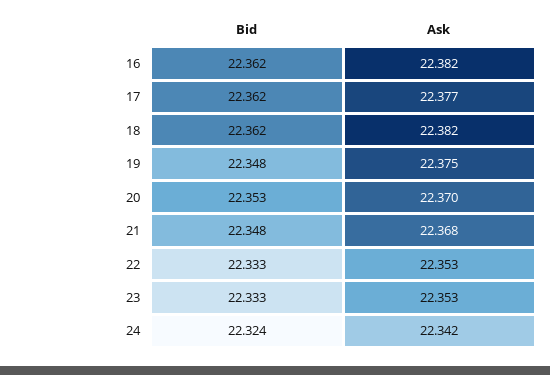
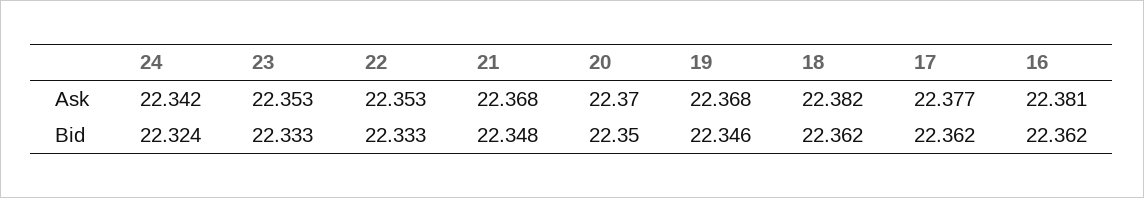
Ask, 16: 22.382 -> 22.381
Bid, 19: 22.348 -> 22.346
Ask, 19: 22.375 -> 22.368
Bid, 20: 22.353 -> 22.35

